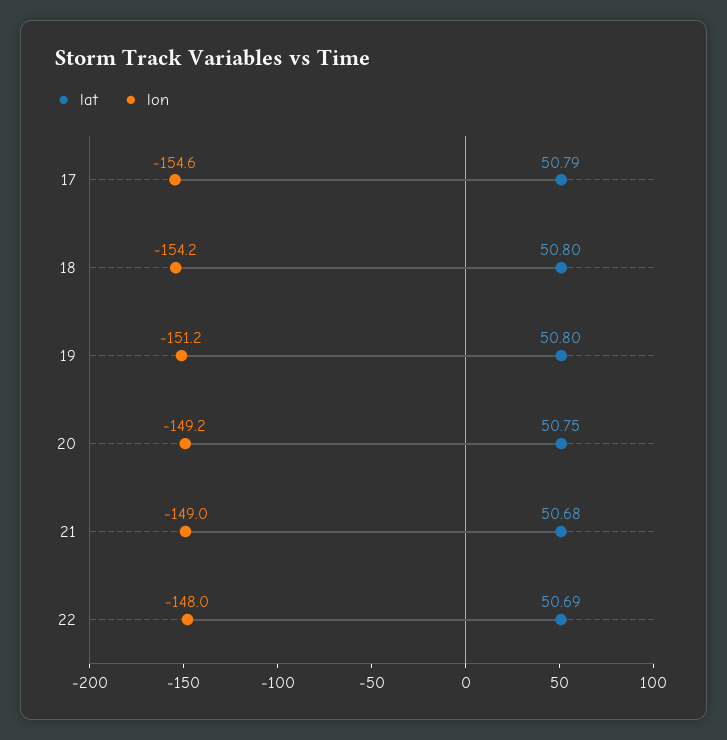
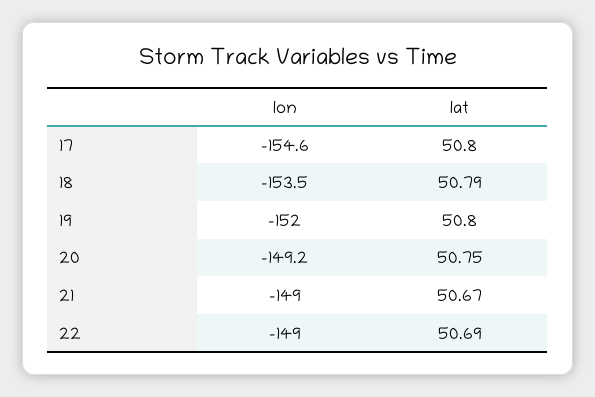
lat, 17: 50.79 -> 50.8
lat, 18: 50.8 -> 50.79
lon, 18: -154.2 -> -153.5
lon, 19: -151.2 -> -152
lat, 21: 50.68 -> 50.67
lon, 22: -148 -> -149

